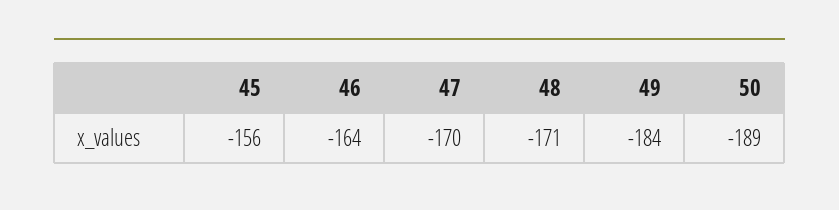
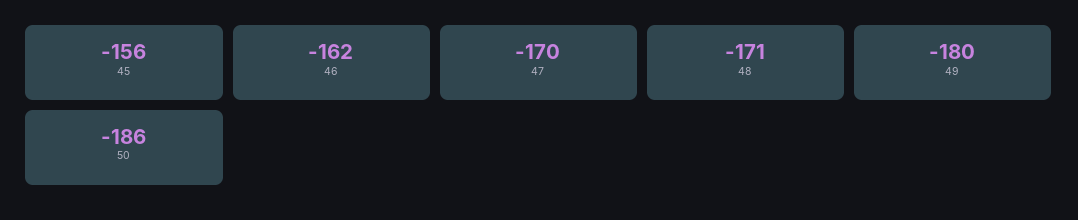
46: -164 -> -162
49: -184 -> -180
50: -189 -> -186

